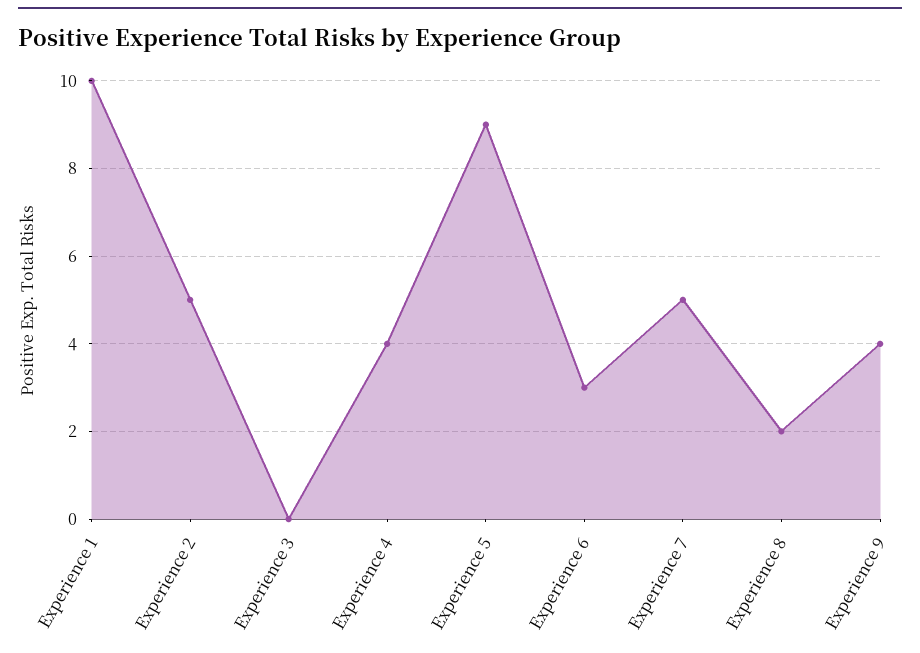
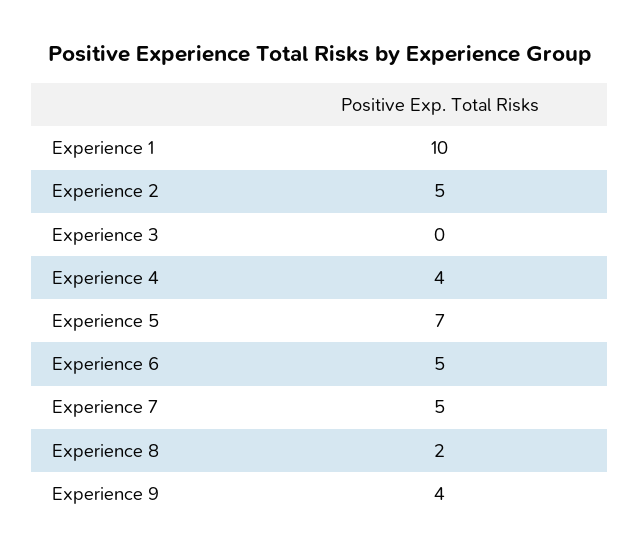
Experience 5: 9 -> 7
Experience 6: 3 -> 5

